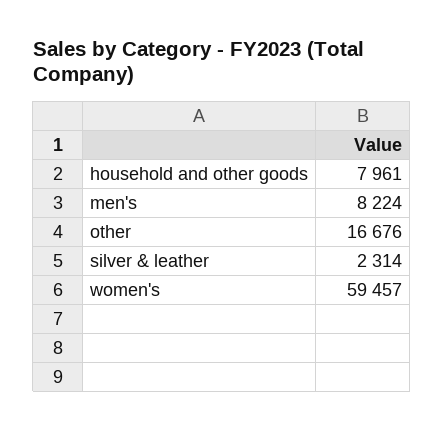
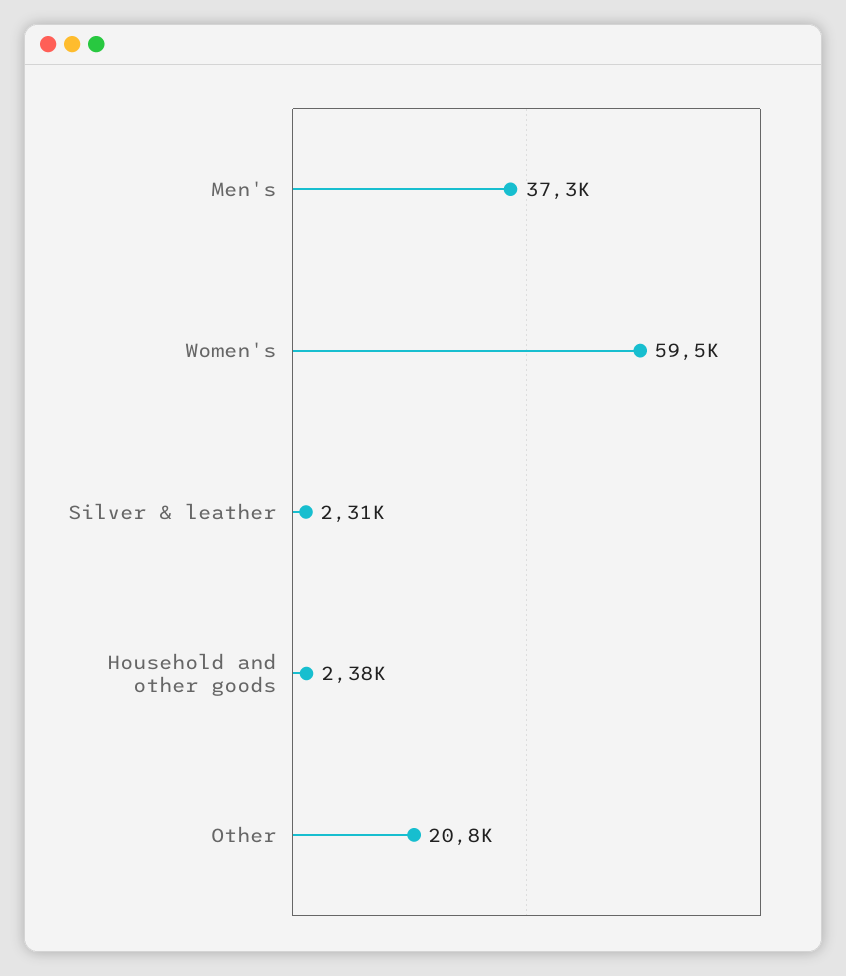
household and other goods: 7961 -> 2380
men's: 8224 -> 37300
other: 16676 -> 20800

